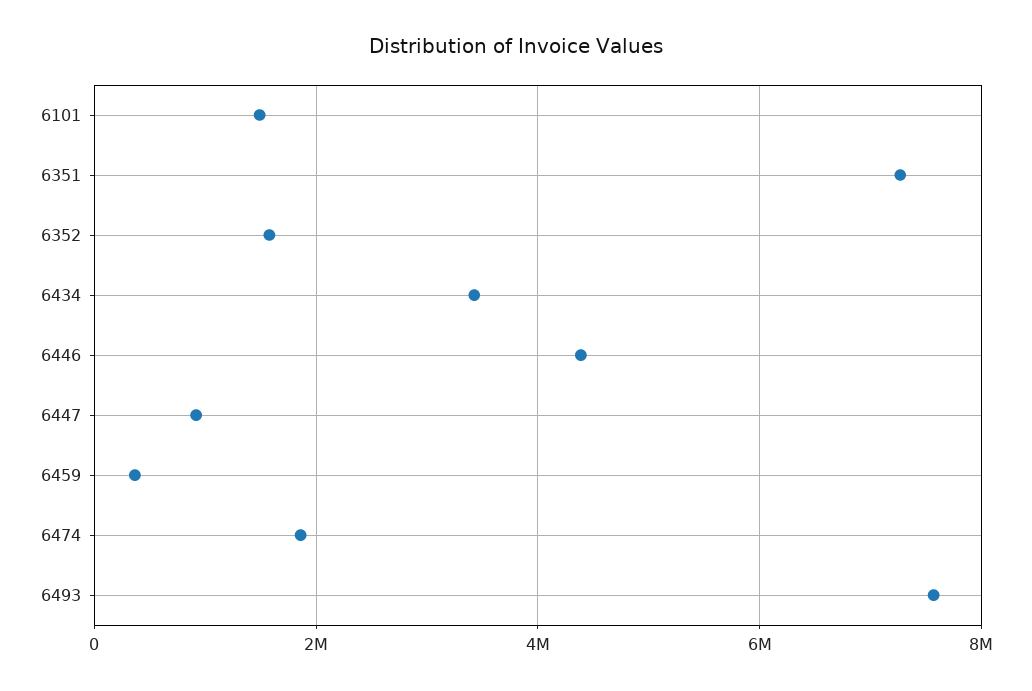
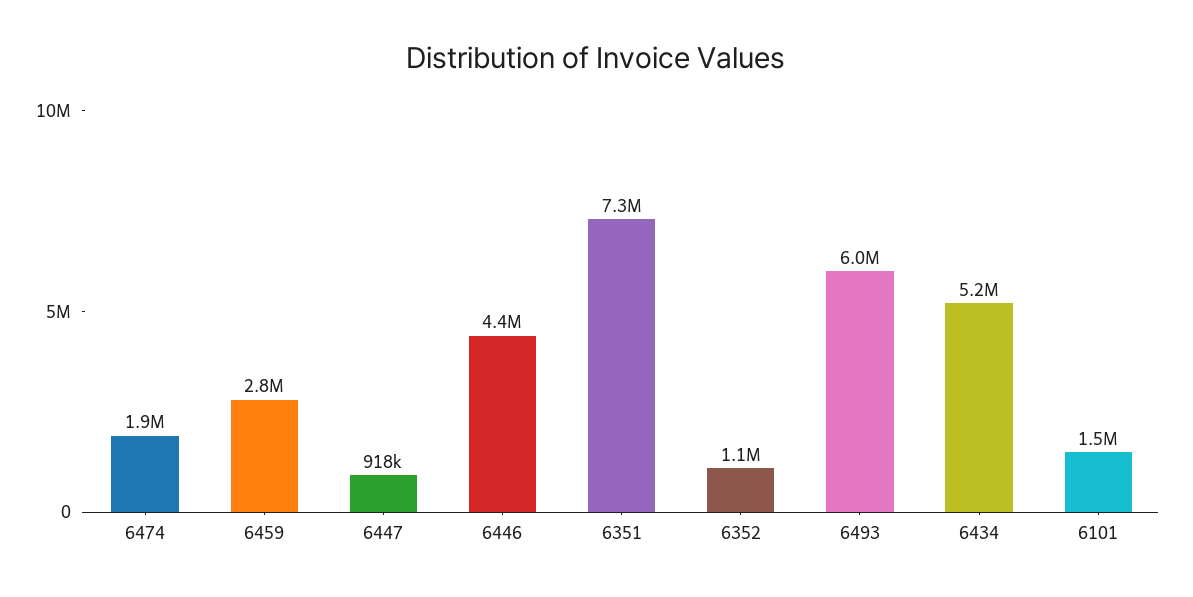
6352: 1600000 -> 1100000
6434: 3400000 -> 5200000
6459: 400000 -> 2800000
6493: 7600000 -> 6000000

